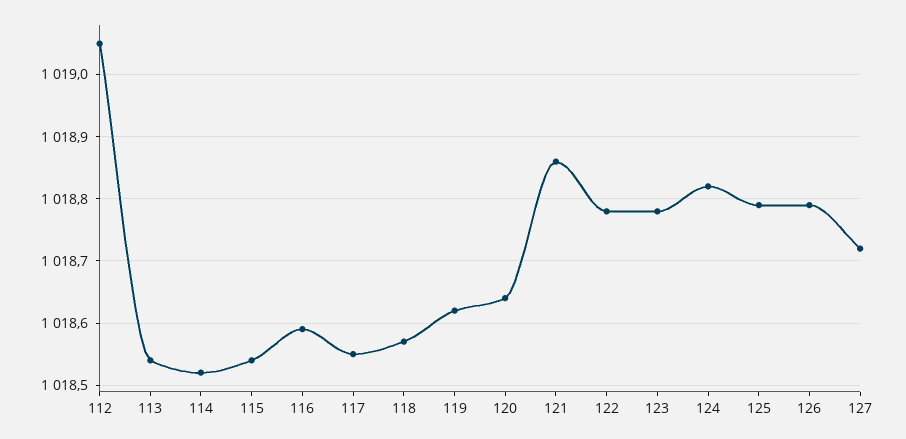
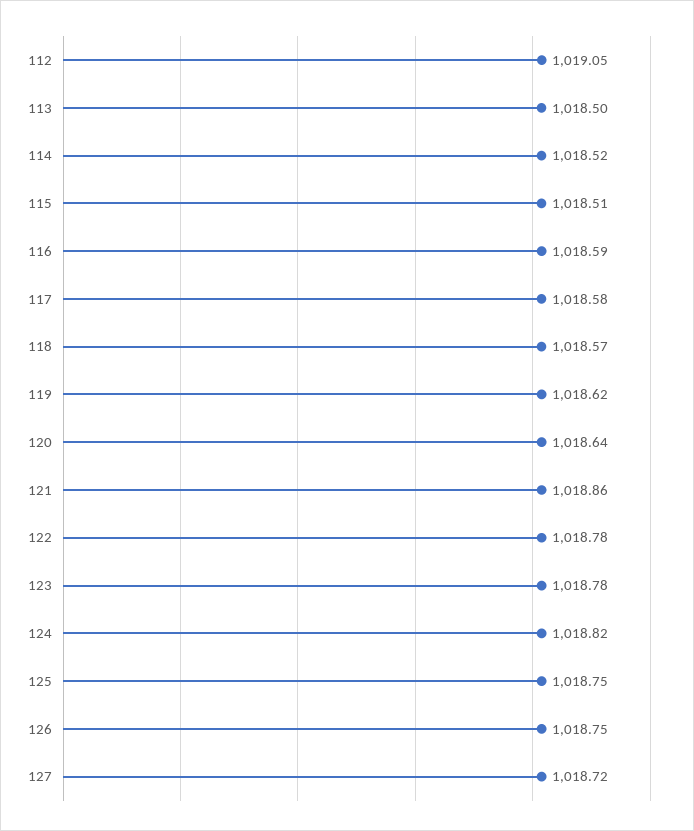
113: 1018.54 -> 1018.5
115: 1018.54 -> 1018.51
117: 1018.55 -> 1018.58
125: 1018.79 -> 1018.75
126: 1018.79 -> 1018.75

